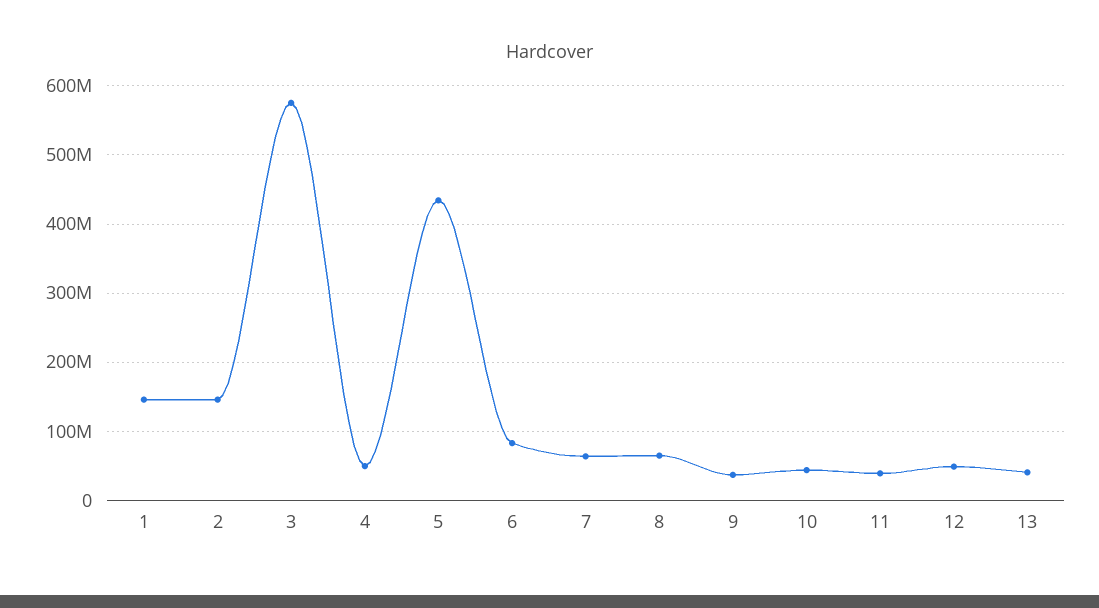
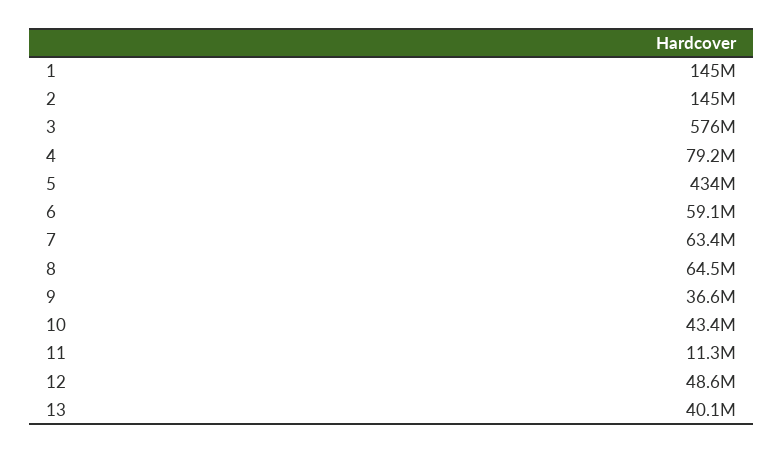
4: 50000000 -> 79200000
6: 80000000 -> 59100000
11: 40000000 -> 11300000

